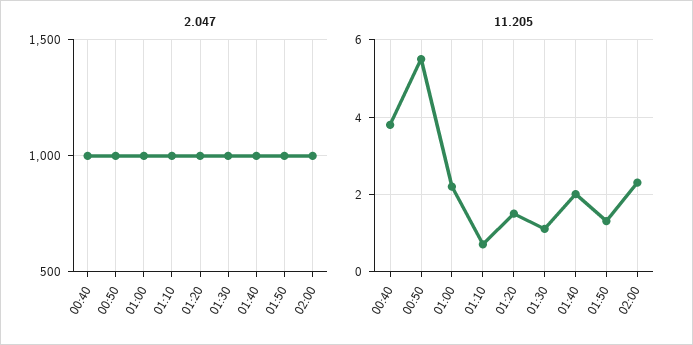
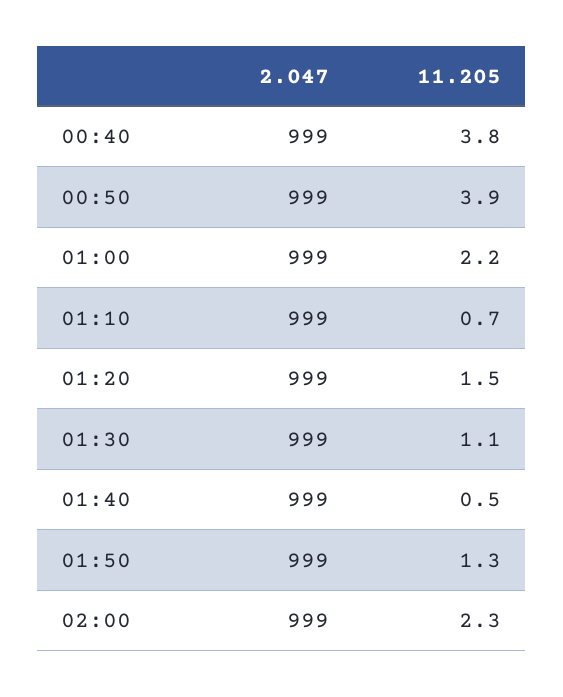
11.205, 00:50: 5.5 -> 3.9
11.205, 01:40: 2 -> 0.5

